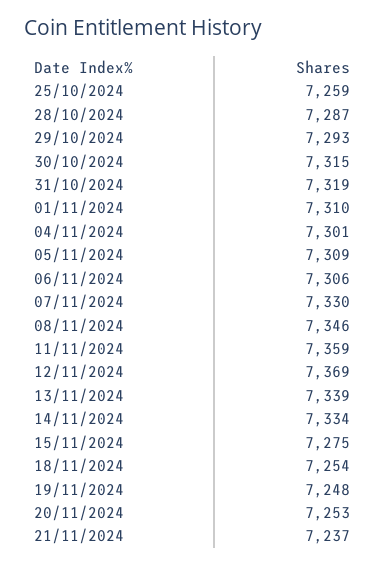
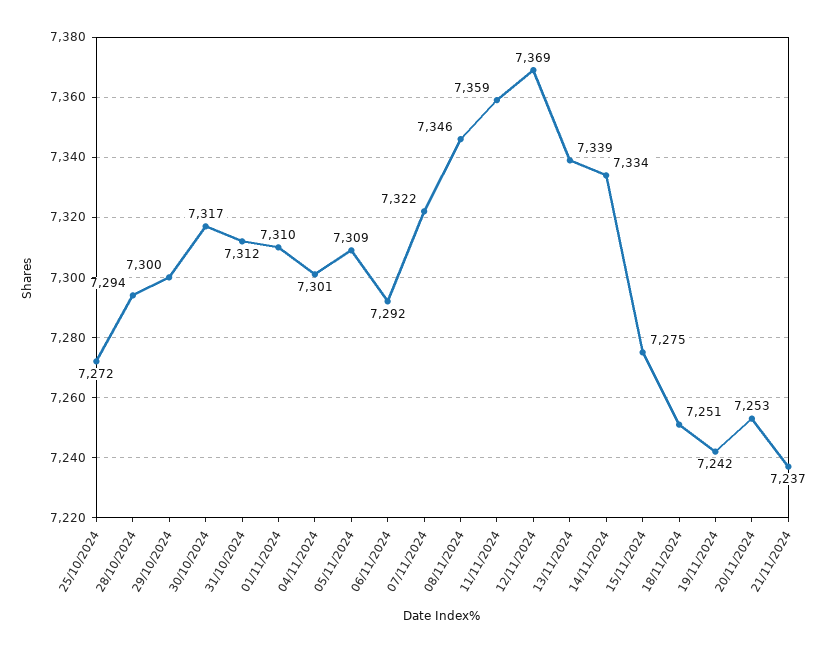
25/10/2024: 7259 -> 7272
28/10/2024: 7287 -> 7294
29/10/2024: 7293 -> 7300
30/10/2024: 7315 -> 7317
31/10/2024: 7319 -> 7312
06/11/2024: 7306 -> 7292
07/11/2024: 7330 -> 7322
18/11/2024: 7254 -> 7251
19/11/2024: 7248 -> 7242

